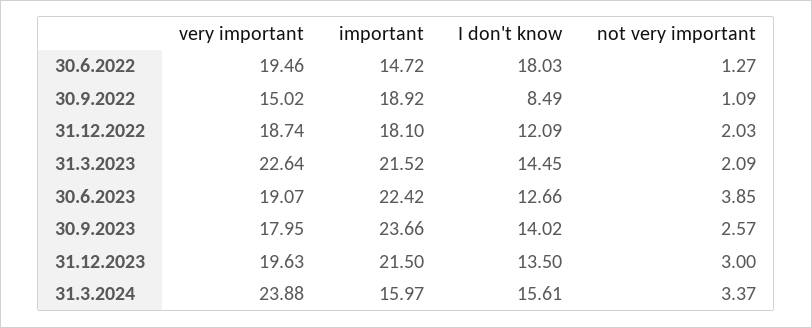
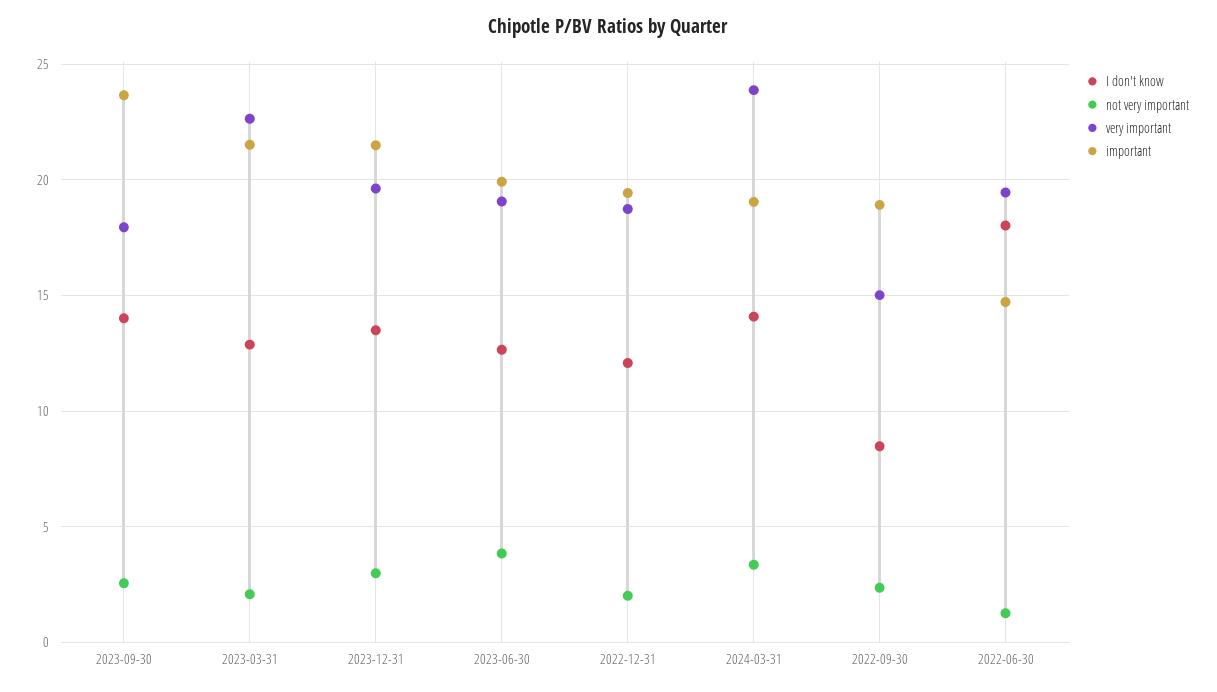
not very important, 30.9.2022: 1.09 -> 2.5
important, 31.12.2022: 18.1 -> 19.5
I don't know, 31.3.2023: 14.45 -> 13
important, 30.6.2023: 22.42 -> 20
important, 31.3.2024: 15.97 -> 19
I don't know, 31.3.2024: 15.61 -> 14

